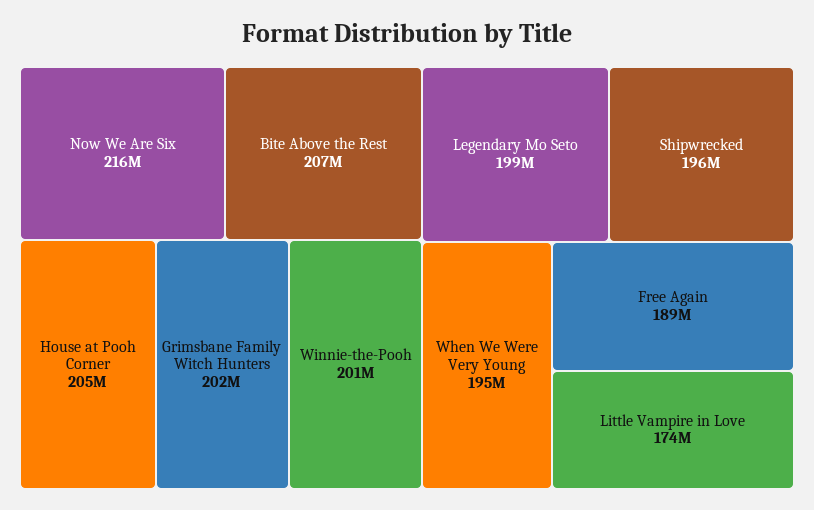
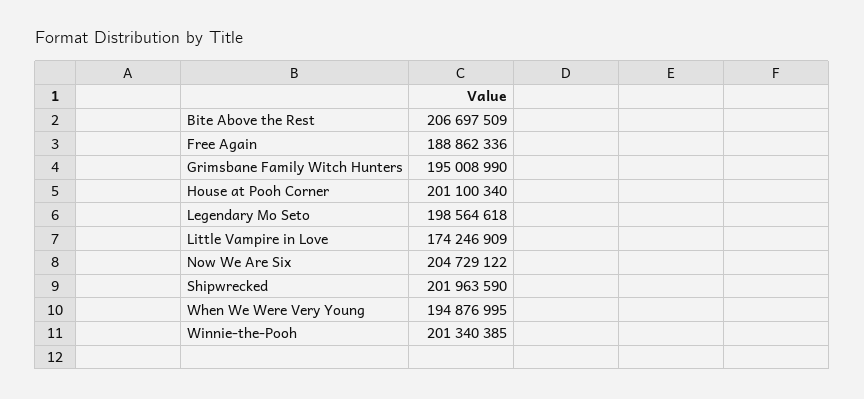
Now We Are Six: 216000000 -> 204729122
House at Pooh Corner: 205000000 -> 201100340
Grimsbane Family Witch Hunters: 202000000 -> 195008990
Shipwrecked: 196000000 -> 201963590

